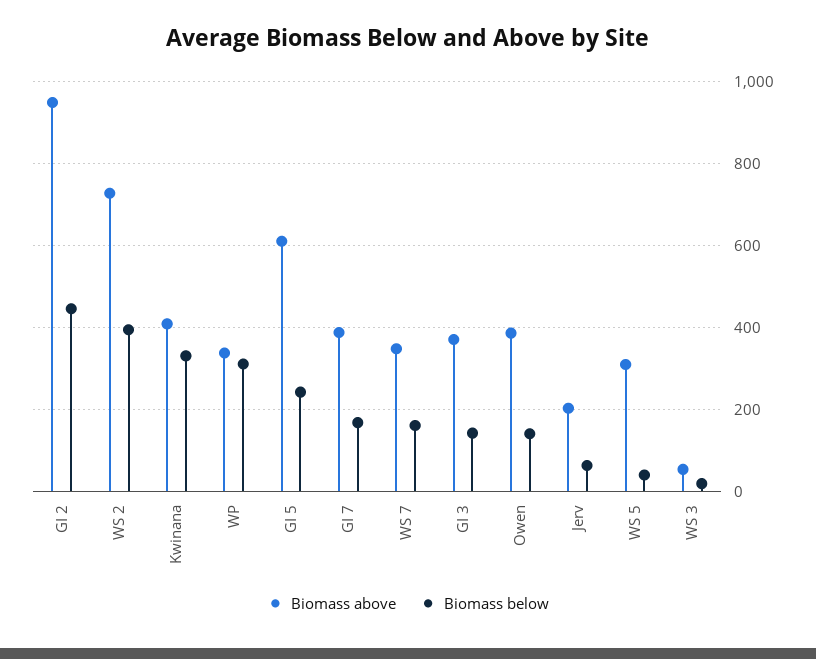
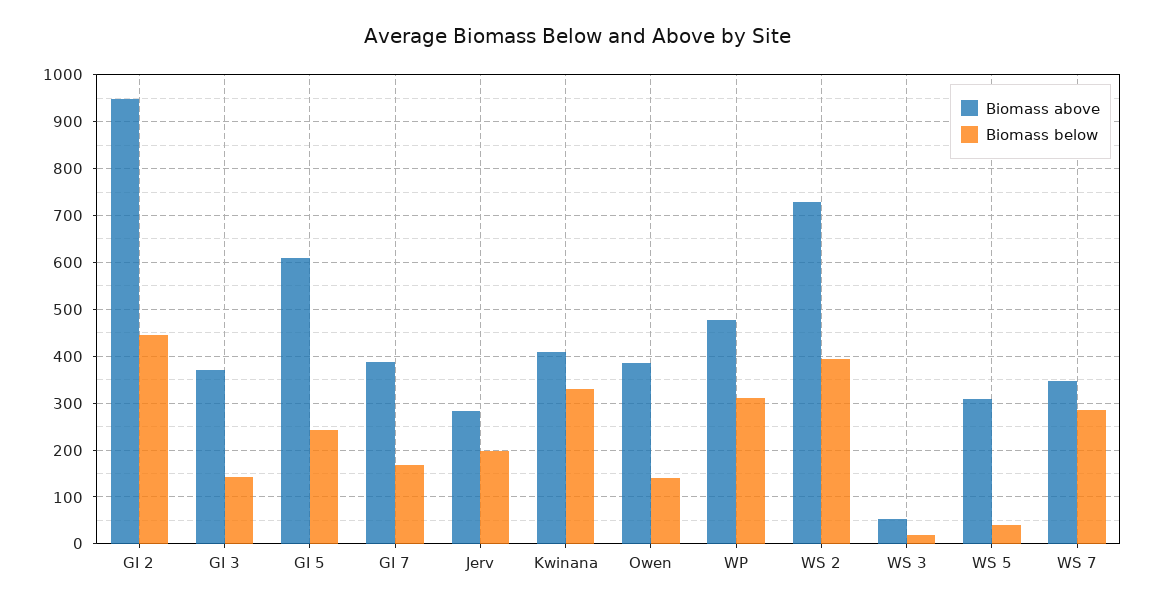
Biomass above, WP: 340 -> 480
Biomass below, WS 7: 160 -> 280
Biomass above, Jerv: 200 -> 280
Biomass below, Jerv: 60 -> 200

